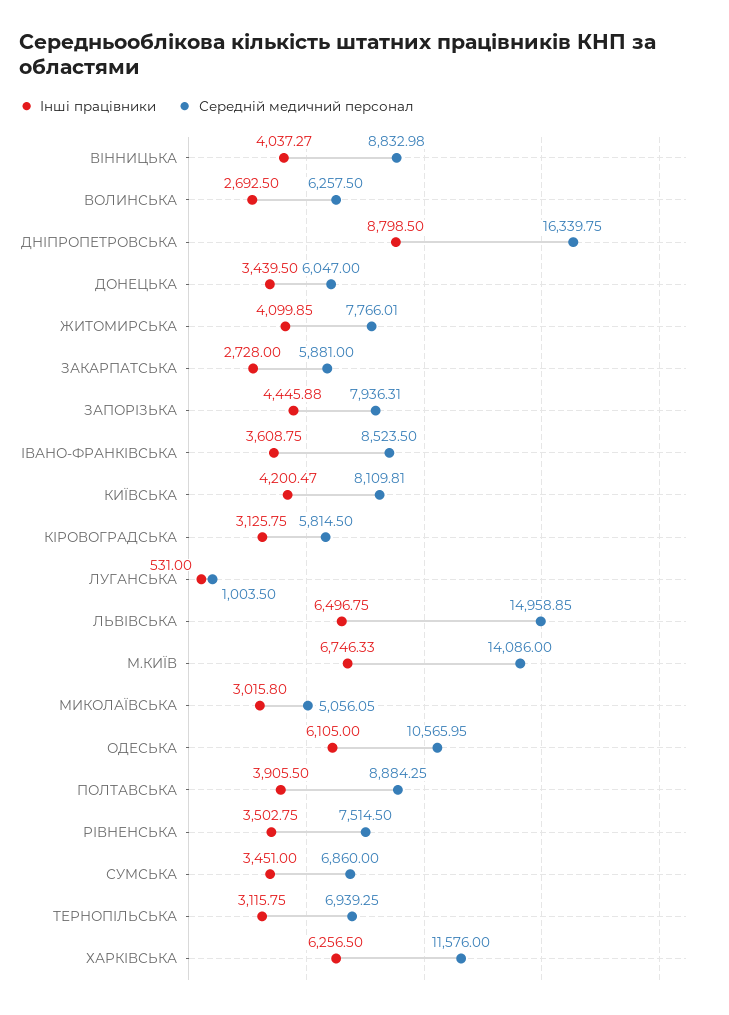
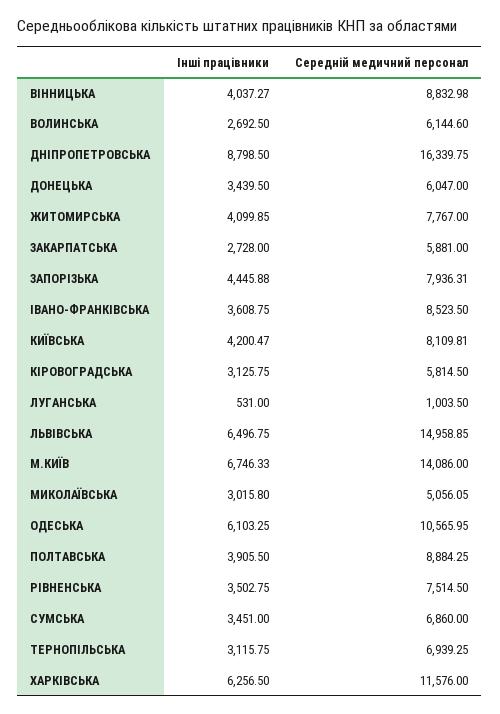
Середній медичний персонал, ВОЛИНСЬКА: 6257.5 -> 6144.6
Середній медичний персонал, ЖИТОМИРСЬКА: 7766.01 -> 7767
Інші працівники, ОДЕСЬКА: 6105 -> 6103.25

